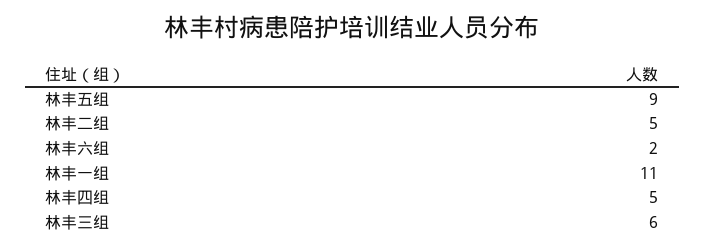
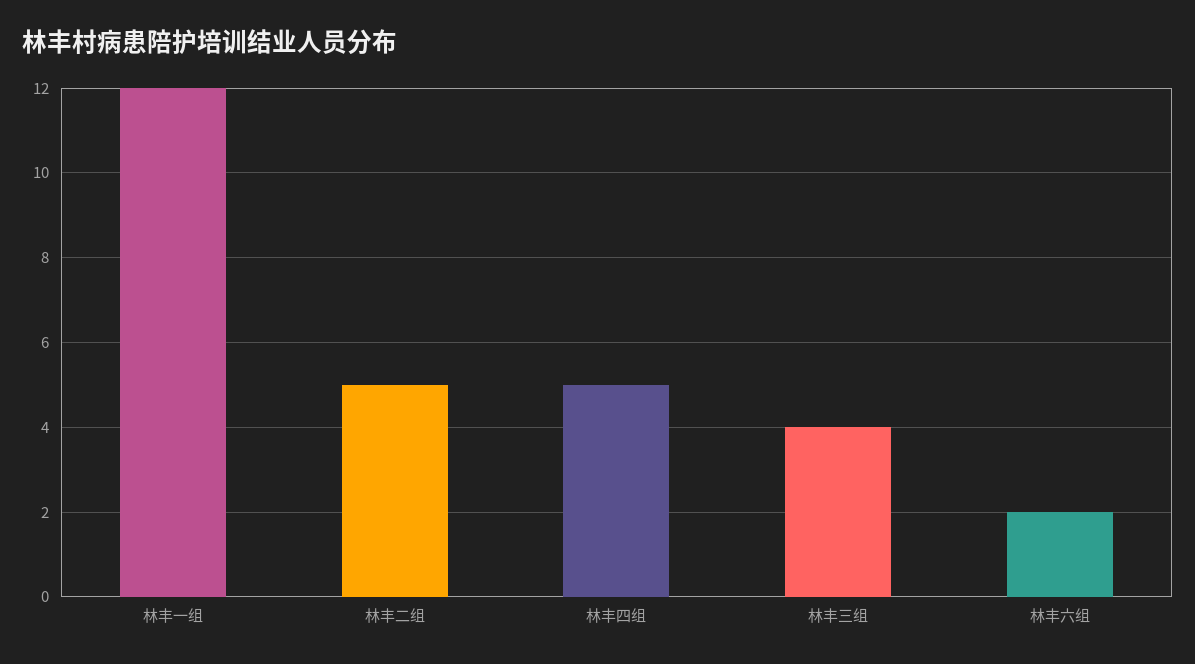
林丰五组: 9 -> none
林丰一组: 11 -> 12
林丰三组: 6 -> 4

